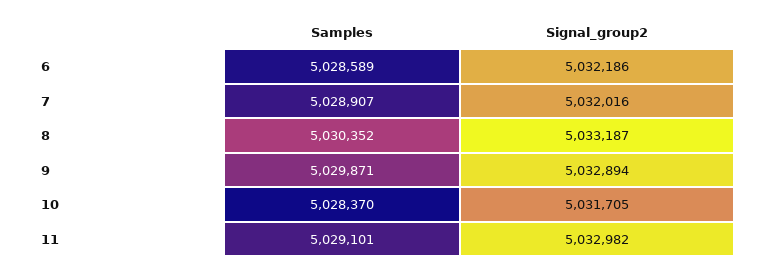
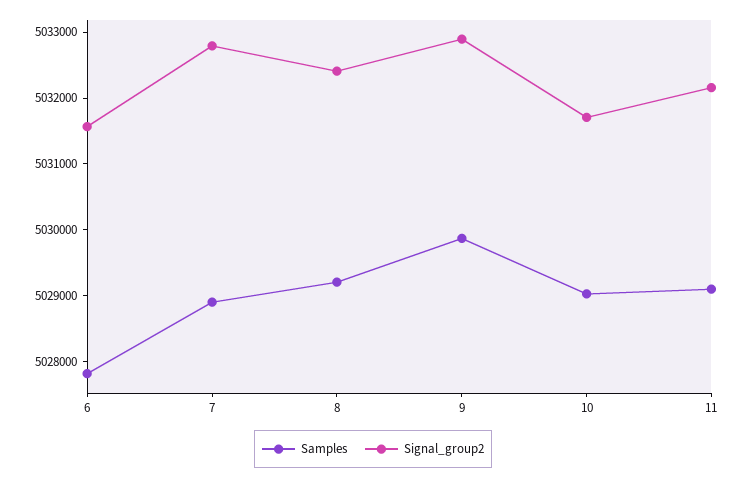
Samples, 6: 5028589 -> 5027800
Signal_group2, 6: 5032186 -> 5031600
Signal_group2, 7: 5032016 -> 5032800
Samples, 8: 5030352 -> 5029200
Signal_group2, 8: 5033187 -> 5032400
Samples, 10: 5028370 -> 5029000
Signal_group2, 11: 5032982 -> 5032200

